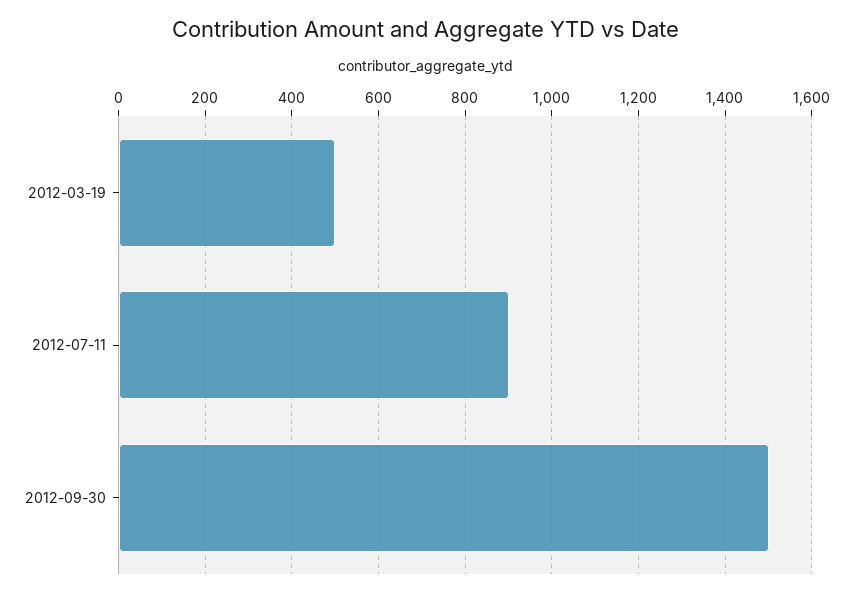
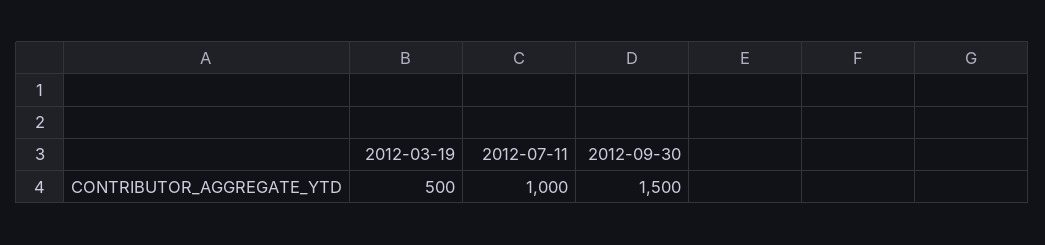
2012-07-11: 900 -> 1000

